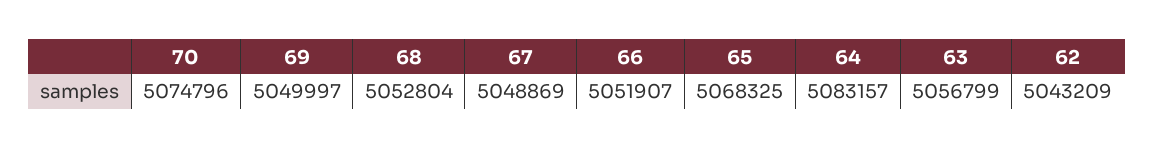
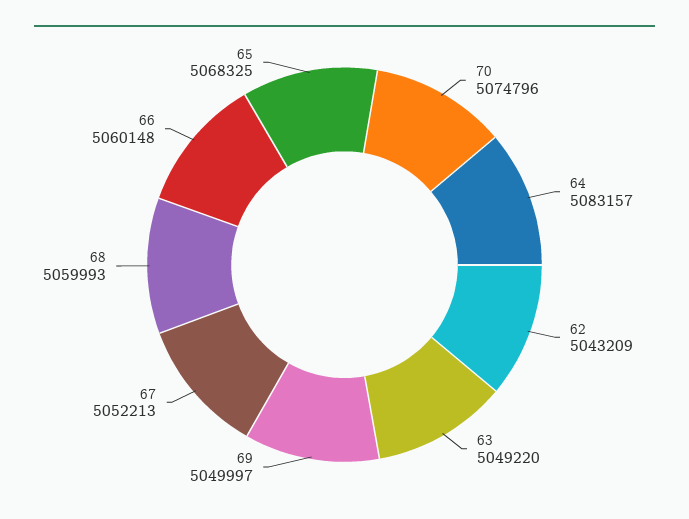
68: 5052804 -> 5059993
67: 5048869 -> 5052213
66: 5051907 -> 5060148
63: 5056799 -> 5049220

